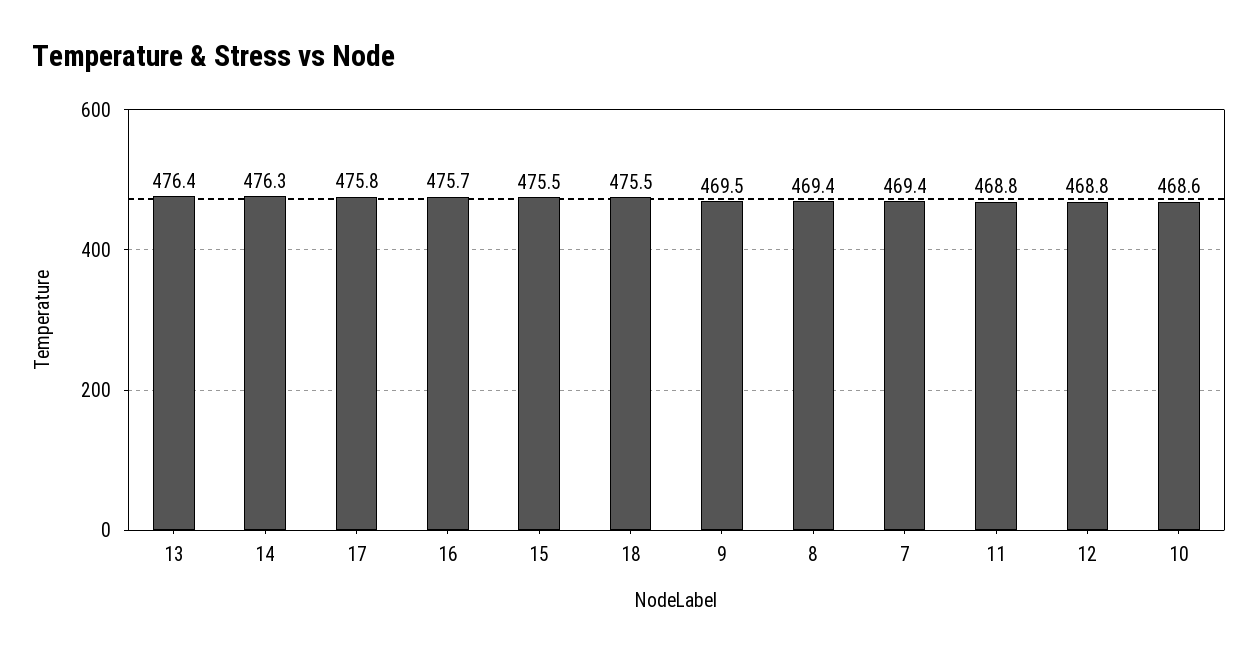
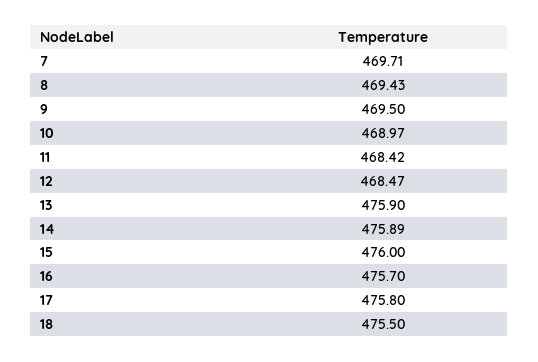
13: 476.4 -> 475.9
14: 476.3 -> 475.89
15: 475.5 -> 476
7: 469.4 -> 469.71
11: 468.8 -> 468.42
12: 468.8 -> 468.47
10: 468.6 -> 468.97

